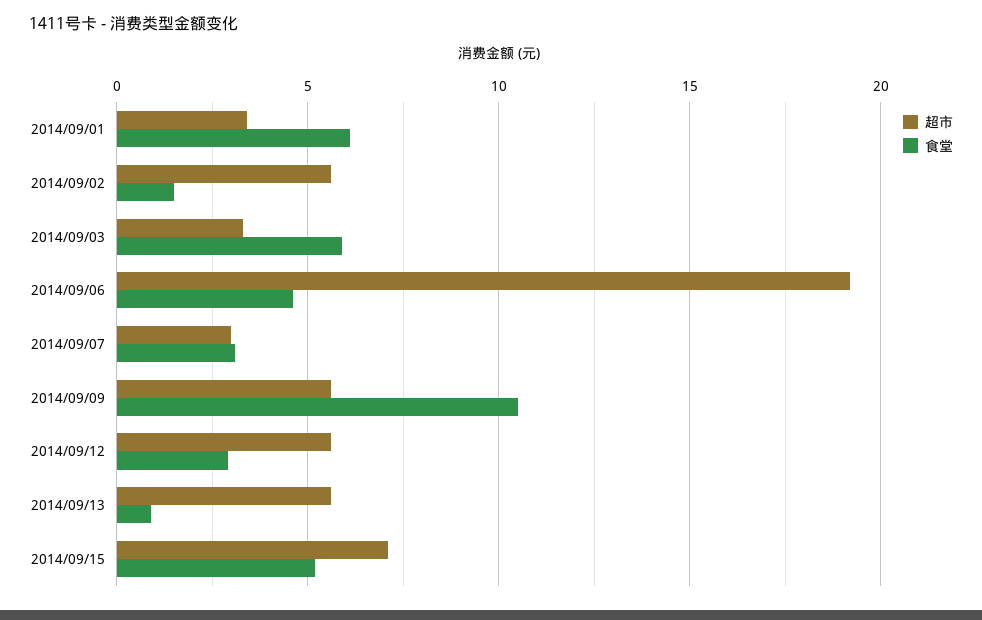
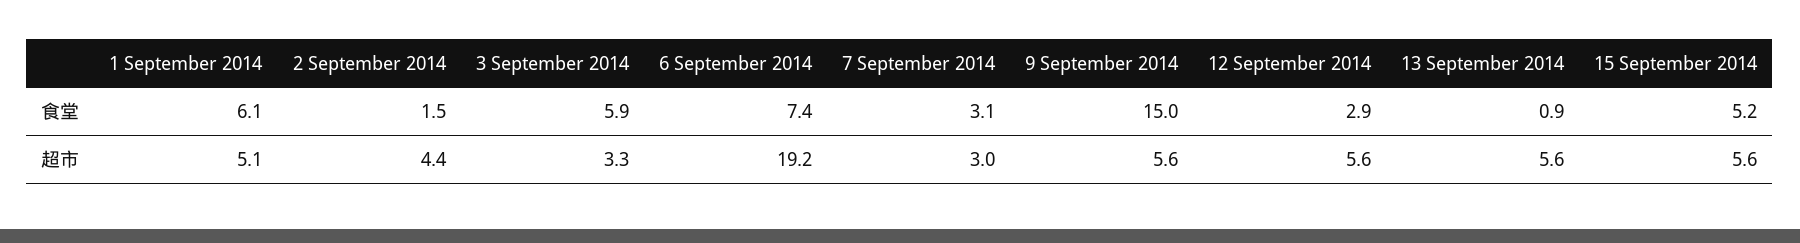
超市, 2014/09/01: 3.5 -> 5.1
超市, 2014/09/02: 5.5 -> 4.4
食堂, 2014/09/06: 4.5 -> 7.4
食堂, 2014/09/09: 10.5 -> 15
超市, 2014/09/15: 7 -> 5.6

